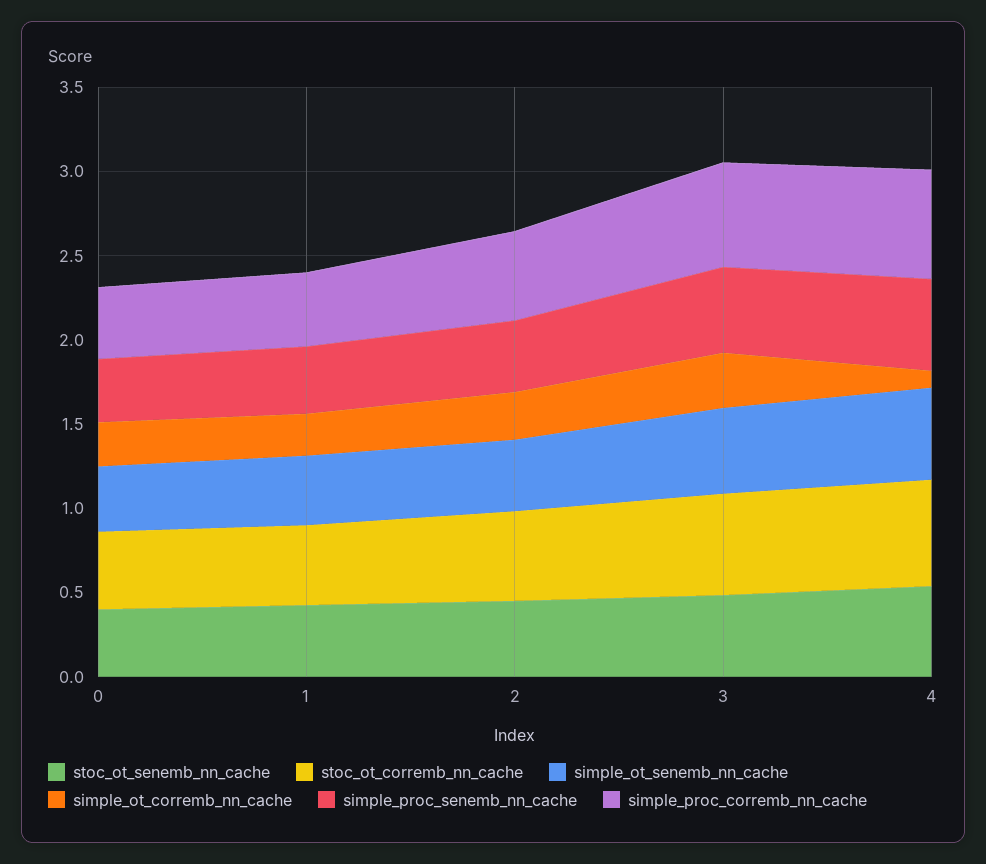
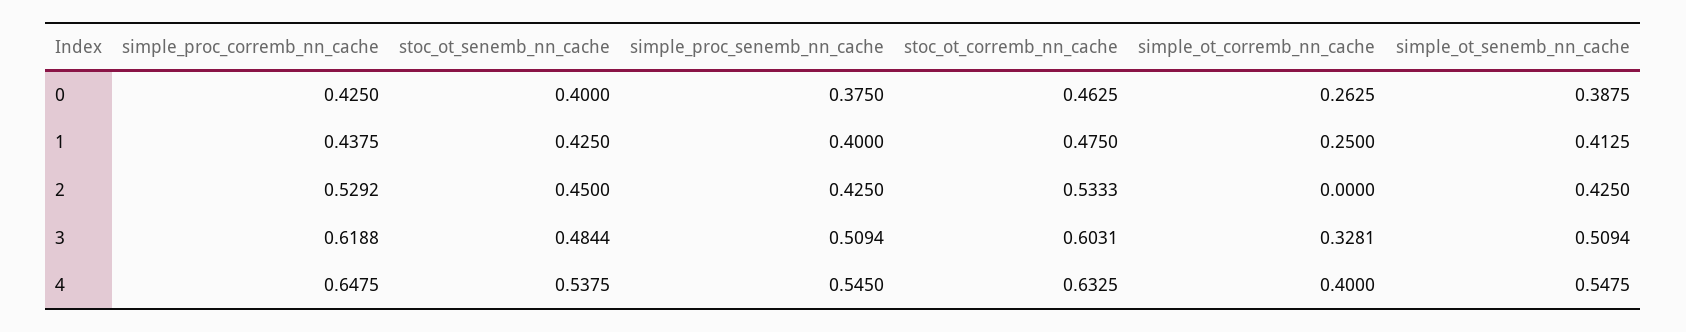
simple_ot_corremb_nn_cache, 2: 0.3 -> 0
simple_ot_corremb_nn_cache, 4: 0.1 -> 0.4

